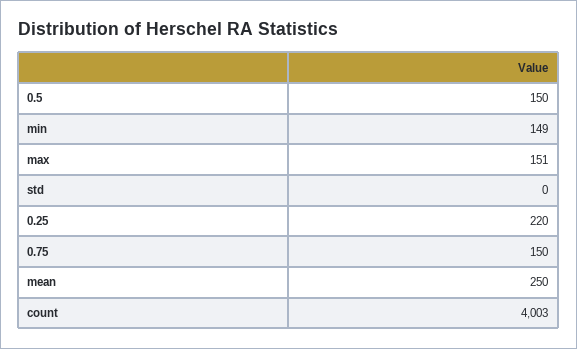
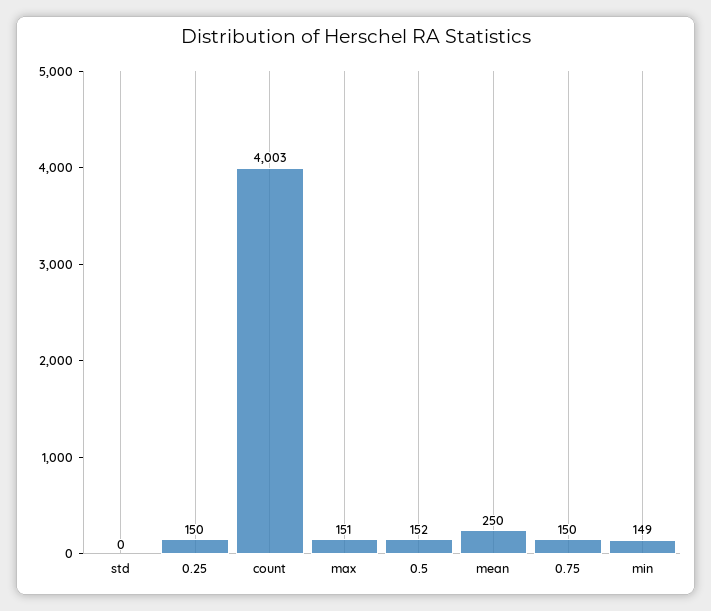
0.5: 150 -> 152
0.25: 220 -> 150

